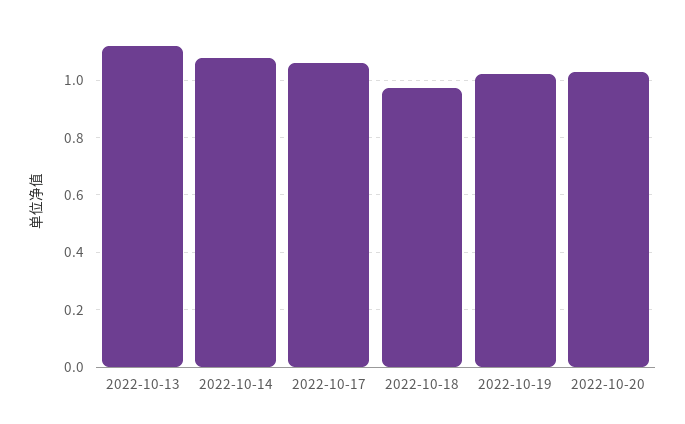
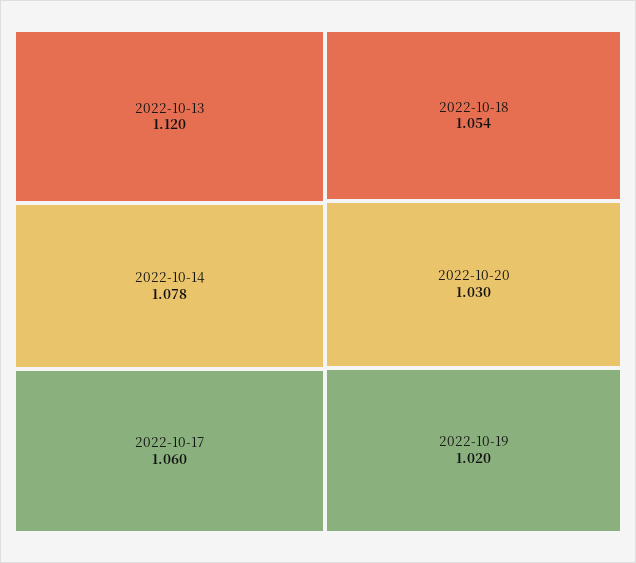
2022-10-18: 0.975 -> 1.054

